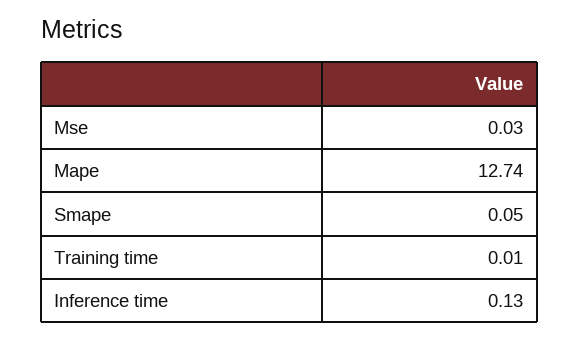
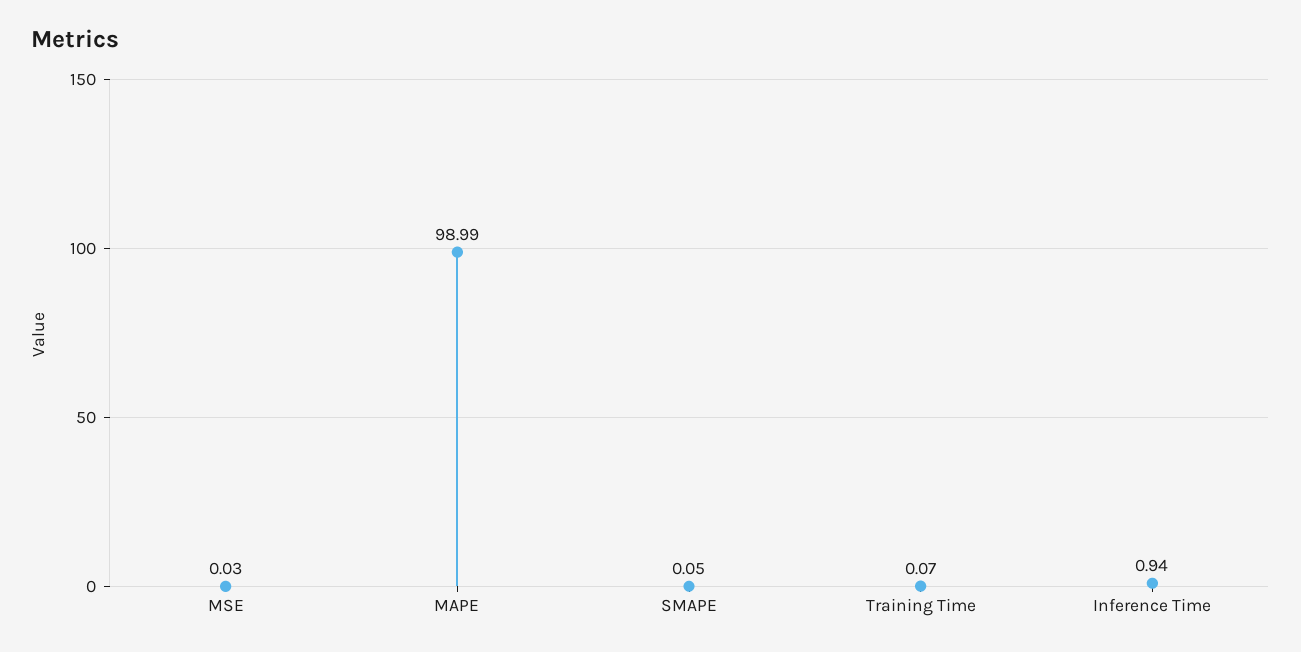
Mape: 12.74 -> 98.99
Training time: 0.01 -> 0.07
Inference time: 0.13 -> 0.94

